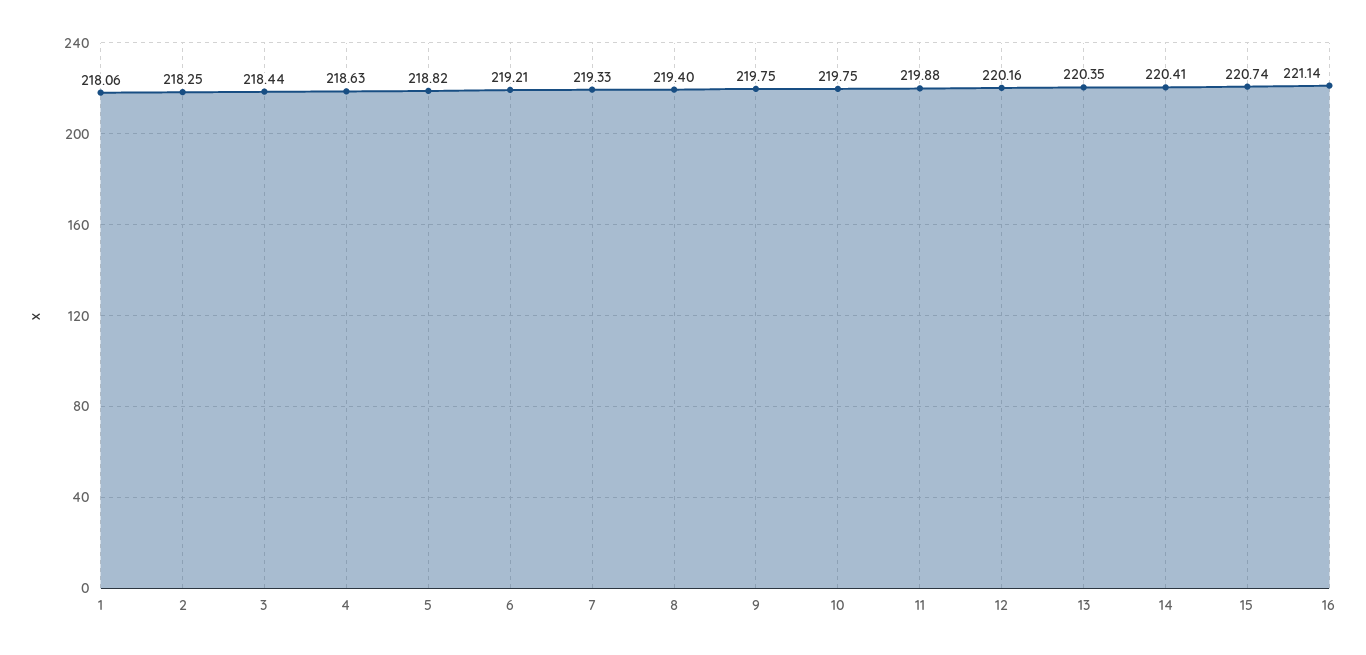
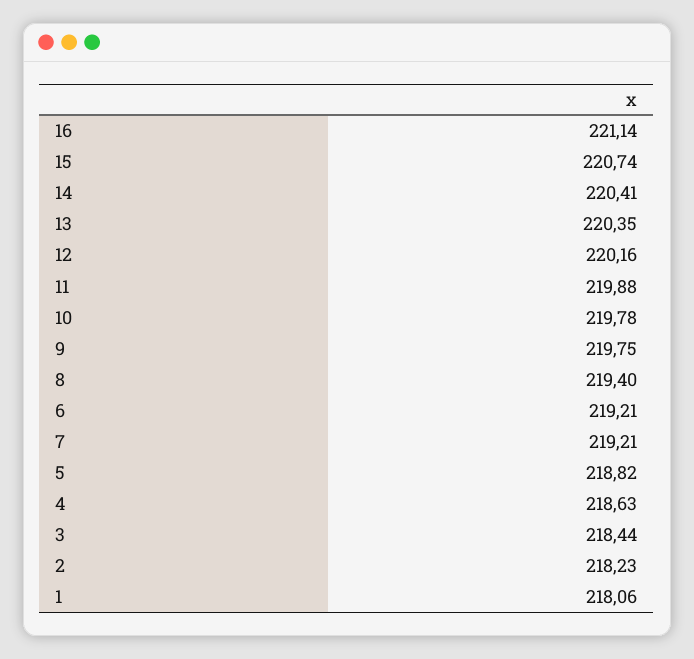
2: 218.25 -> 218.23
7: 219.33 -> 219.21
10: 219.75 -> 219.78

